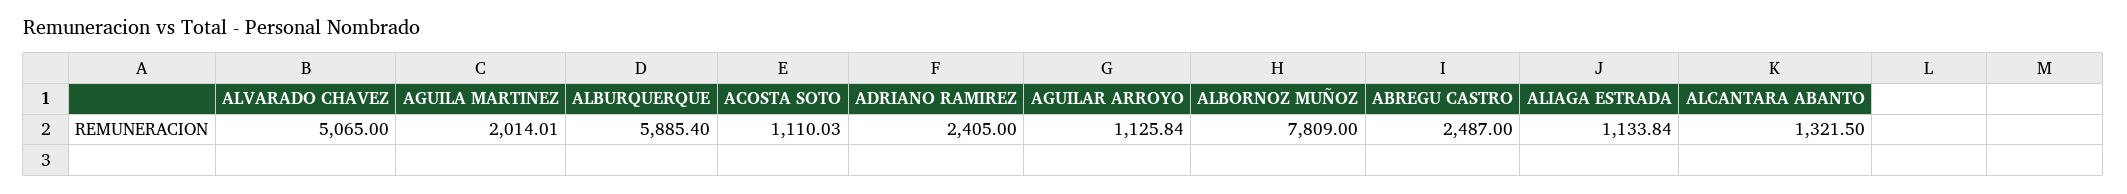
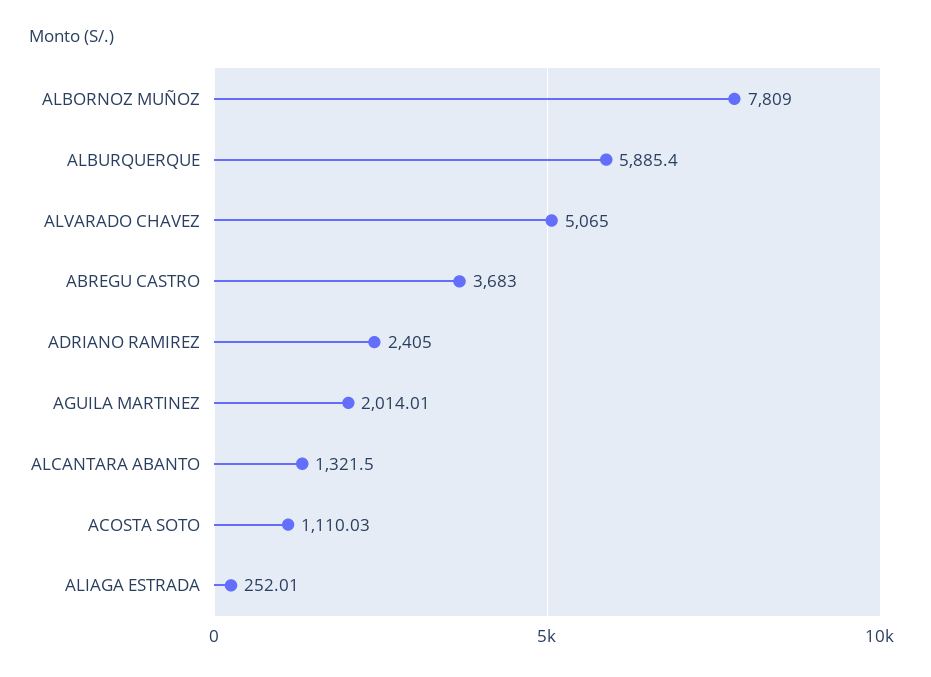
AGUILAR ARROYO: 1125.84 -> none
ABREGU CASTRO: 2487 -> 3683
ALIAGA ESTRADA: 1133.84 -> 252.01

